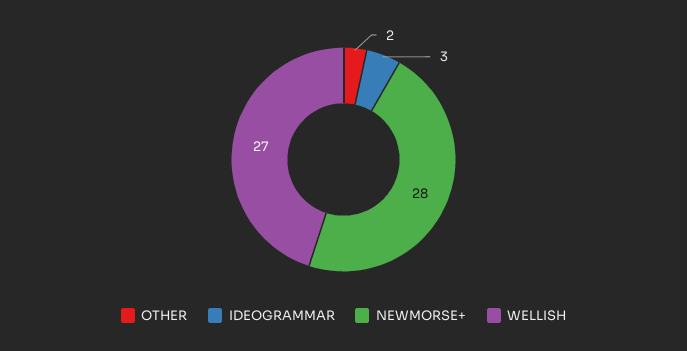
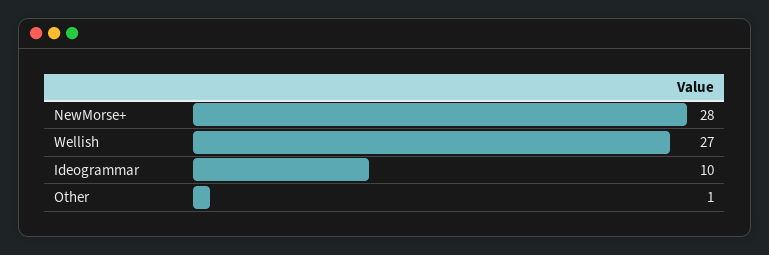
OTHER: 2 -> 1
IDEOGRAMMAR: 3 -> 10

